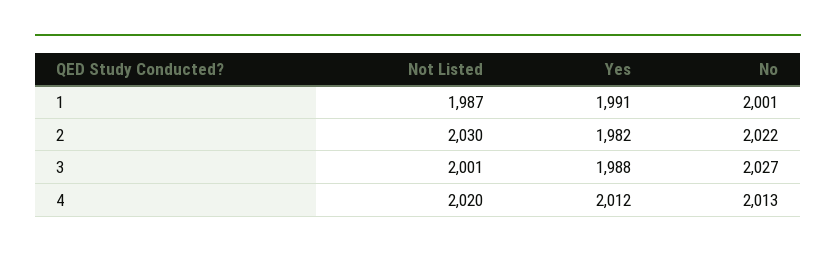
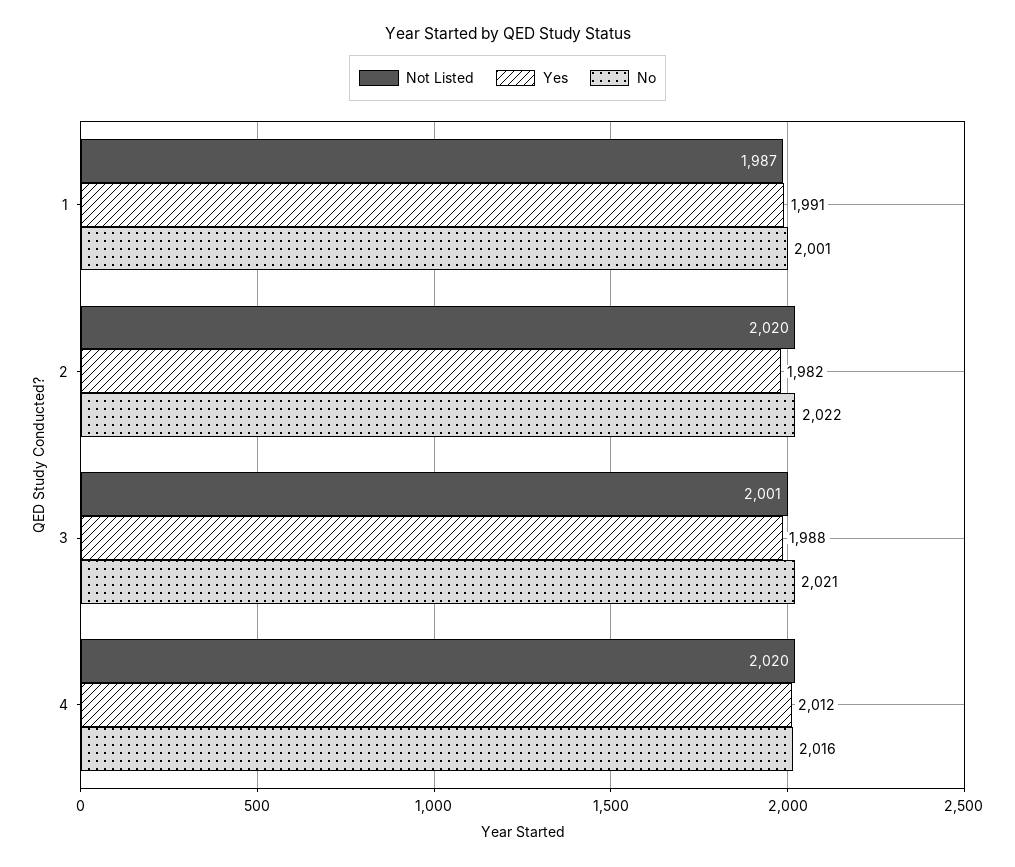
Not Listed, 2: 2030 -> 2020
No, 3: 2027 -> 2021
No, 4: 2013 -> 2016

